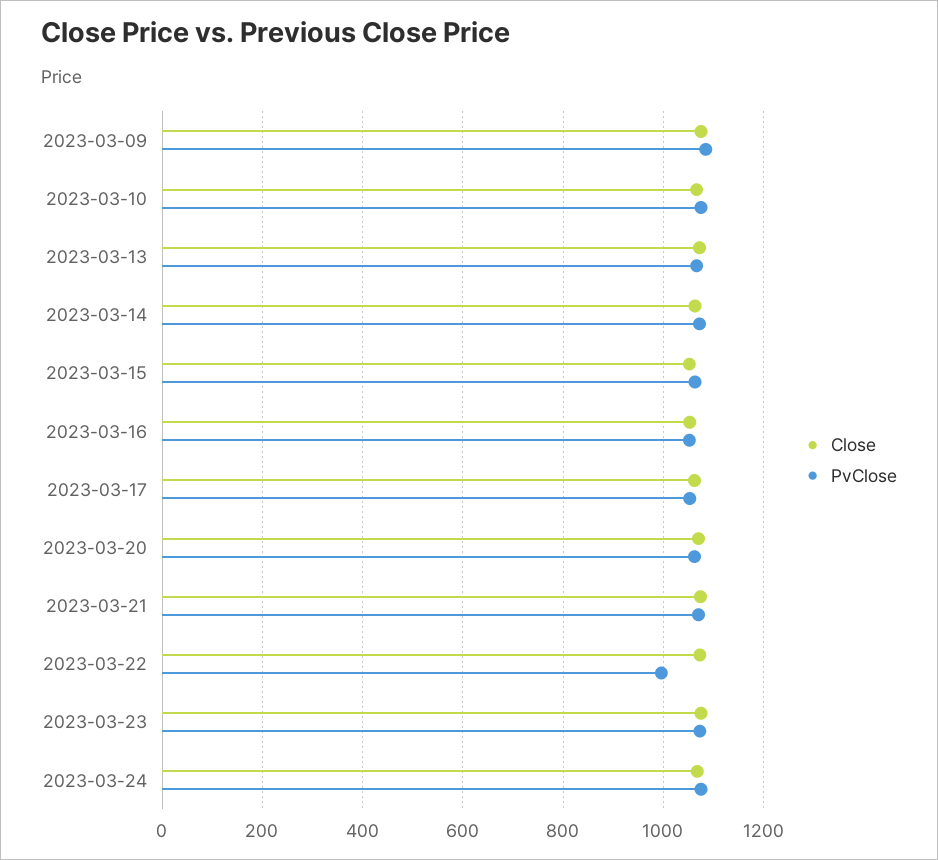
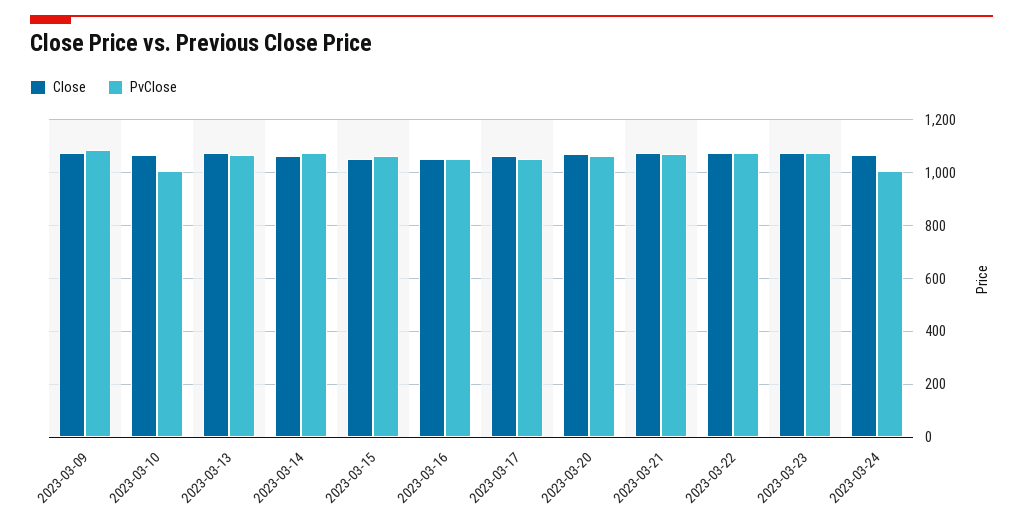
PvClose, 2023-03-10: 1080 -> 1000
PvClose, 2023-03-22: 1000 -> 1075
PvClose, 2023-03-24: 1080 -> 1000

